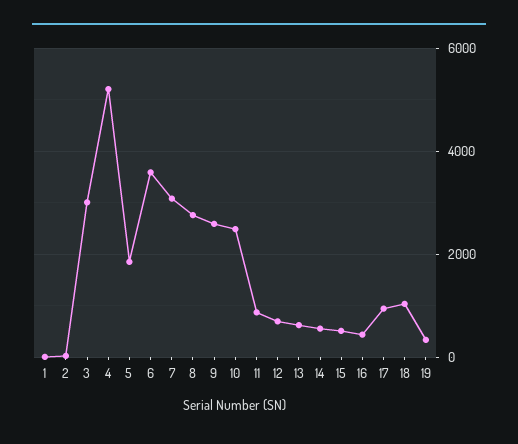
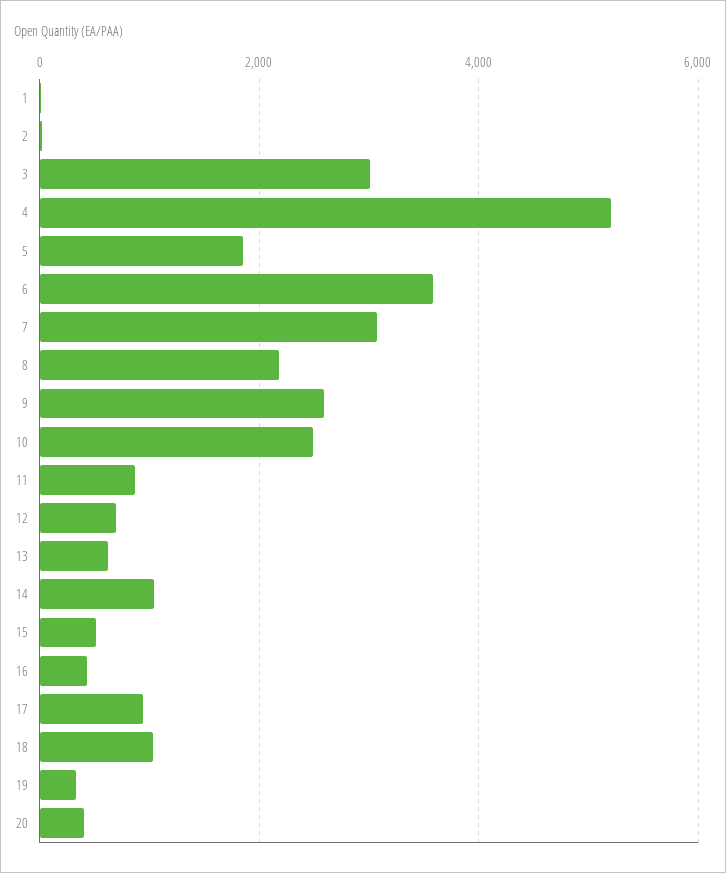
8: 2800 -> 2200
14: 600 -> 1000
20: none -> 400

